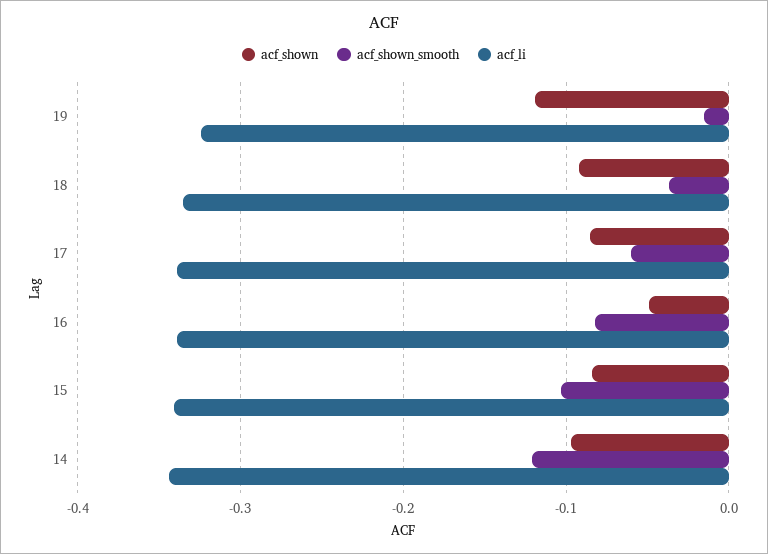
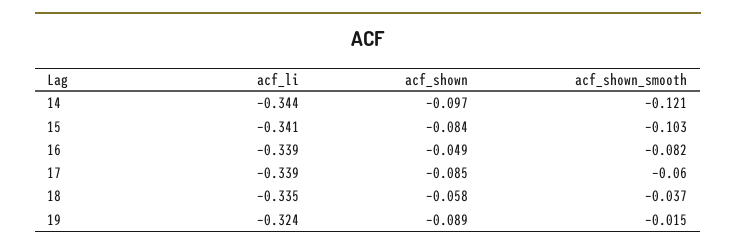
acf_shown, 19: -0.12 -> -0.089
acf_shown, 18: -0.09 -> -0.058

